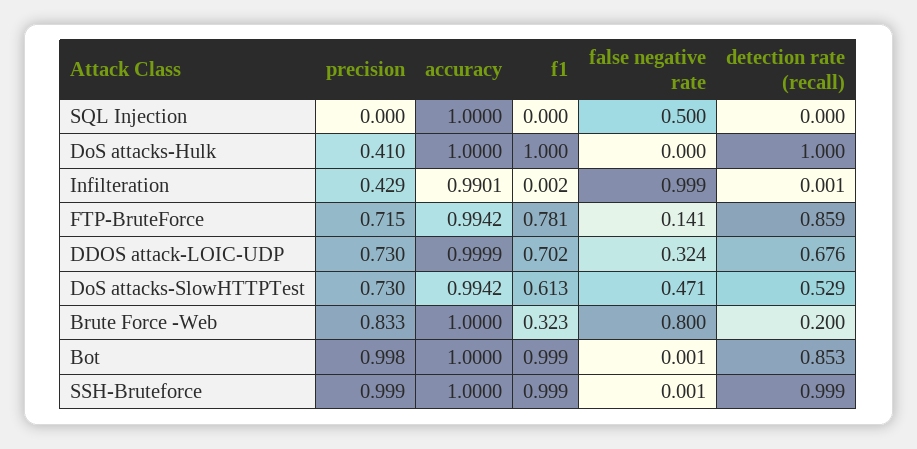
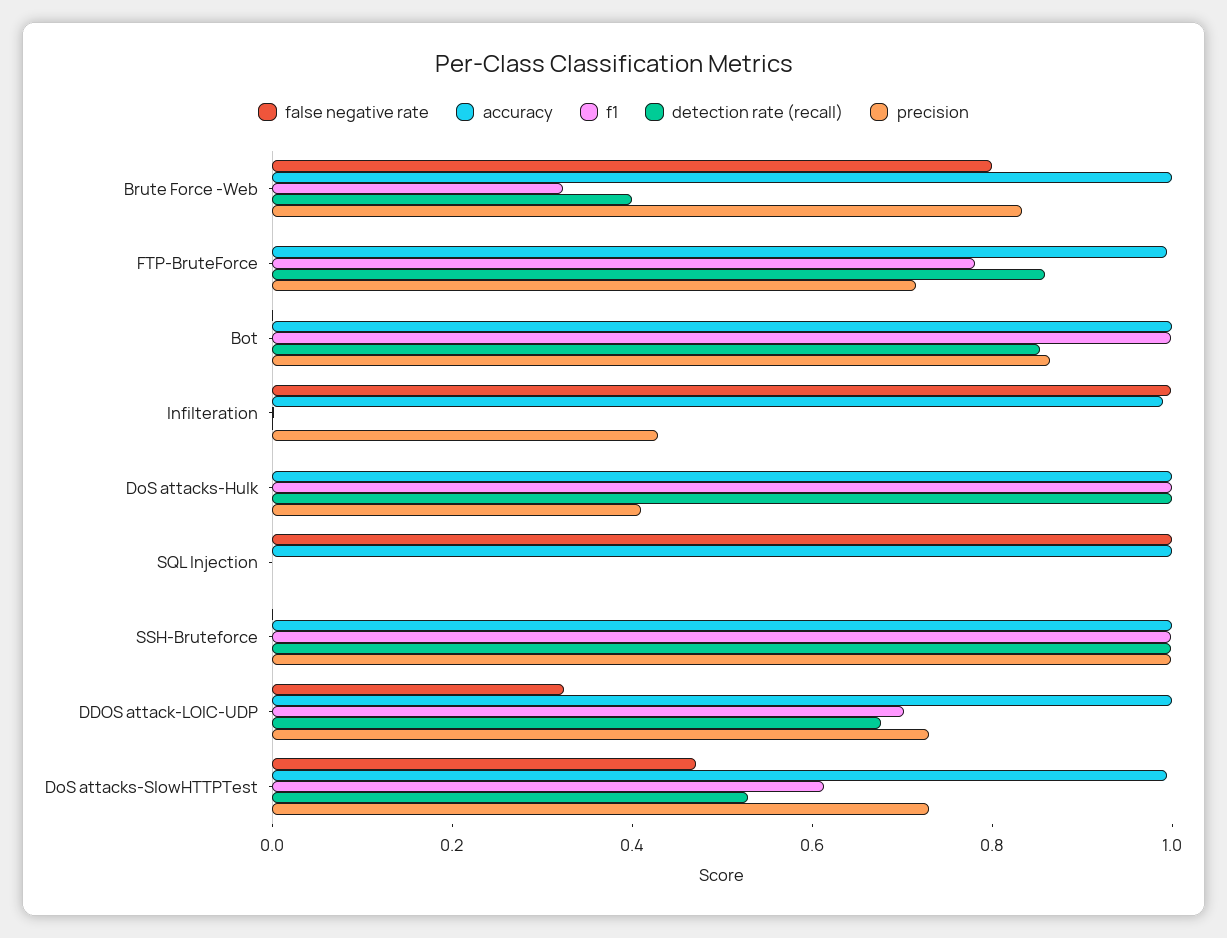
false negative rate, SQL Injection: 0.5 -> 1
false negative rate, FTP-BruteForce: 0.141 -> 0
detection rate (recall), Brute Force -Web: 0.2 -> 0.4
precision, Bot: 0.998 -> 0.85

